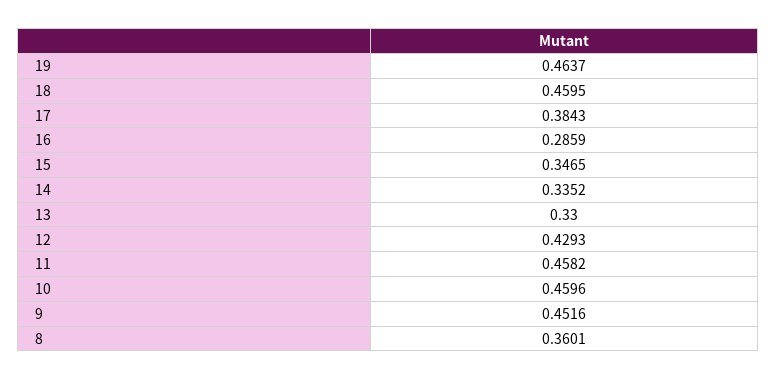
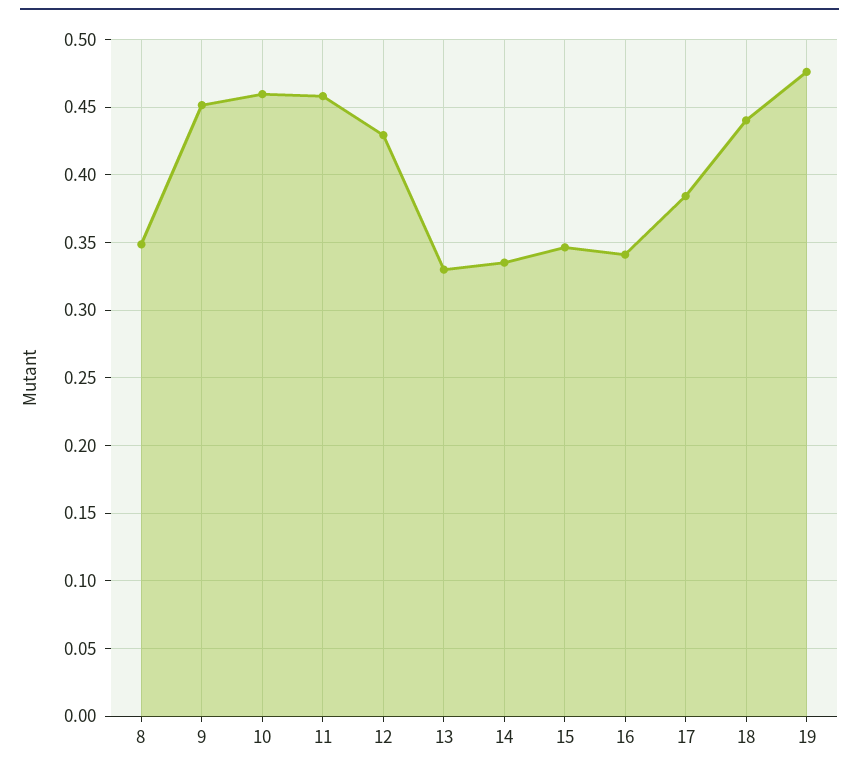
19: 0.4637 -> 0.475
18: 0.4595 -> 0.44
16: 0.2859 -> 0.34
8: 0.3601 -> 0.35

